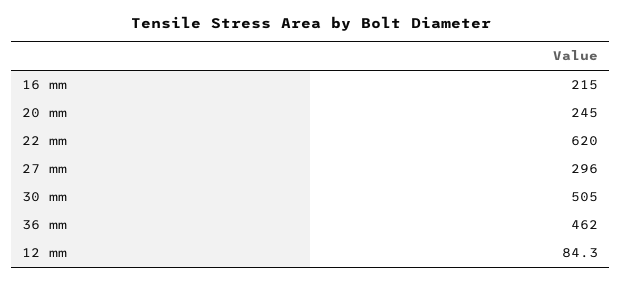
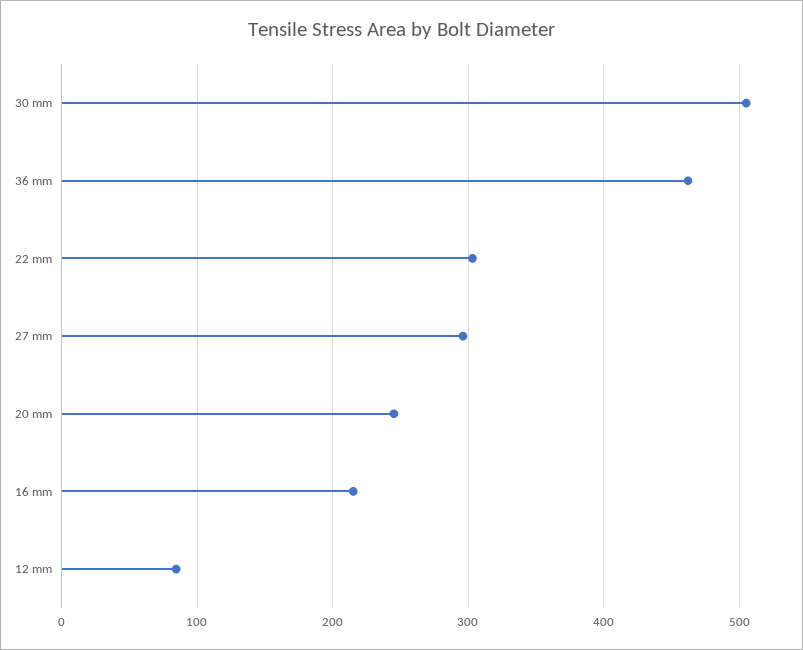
22 mm: 620 -> 300

